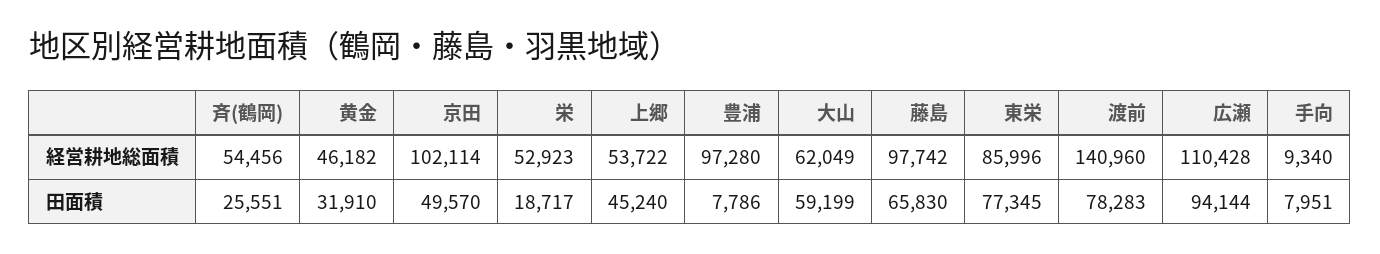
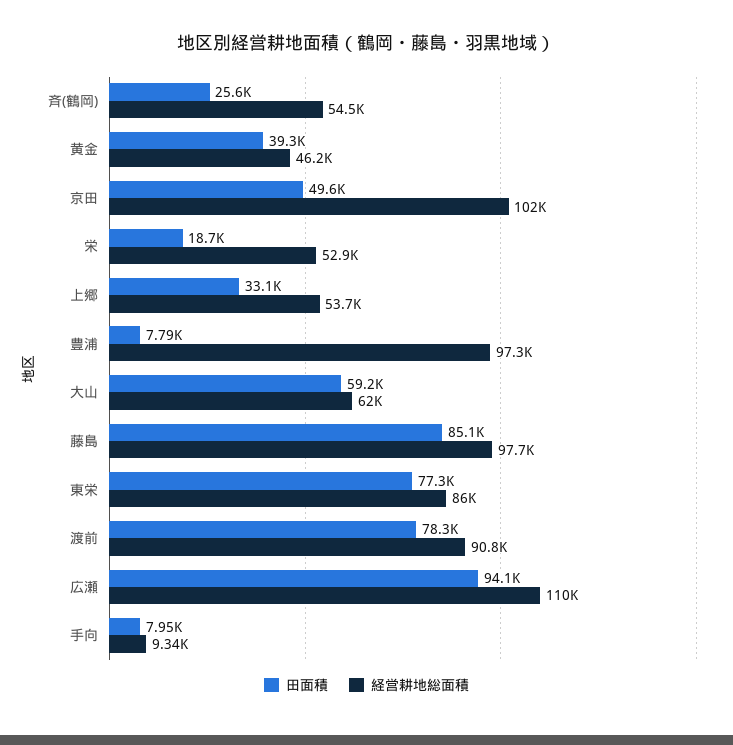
経営耕地総面積, 渡前: 140960 -> 90800
田面積, 黄金: 31910 -> 39300
田面積, 上郷: 45240 -> 33100
田面積, 藤島: 65830 -> 85100

